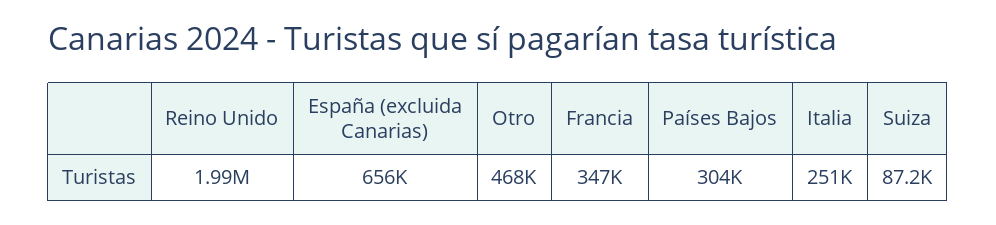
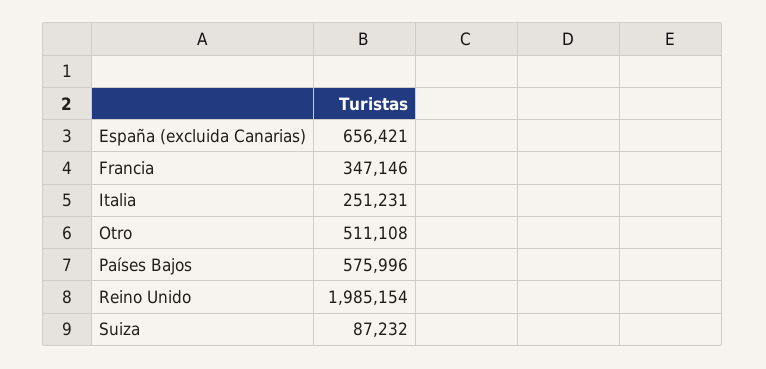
Otro: 468000 -> 511108
Países Bajos: 304000 -> 575996

